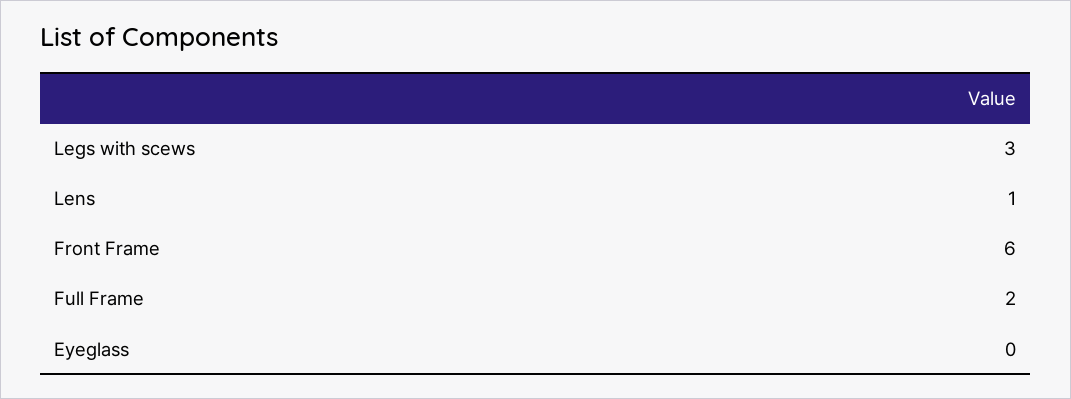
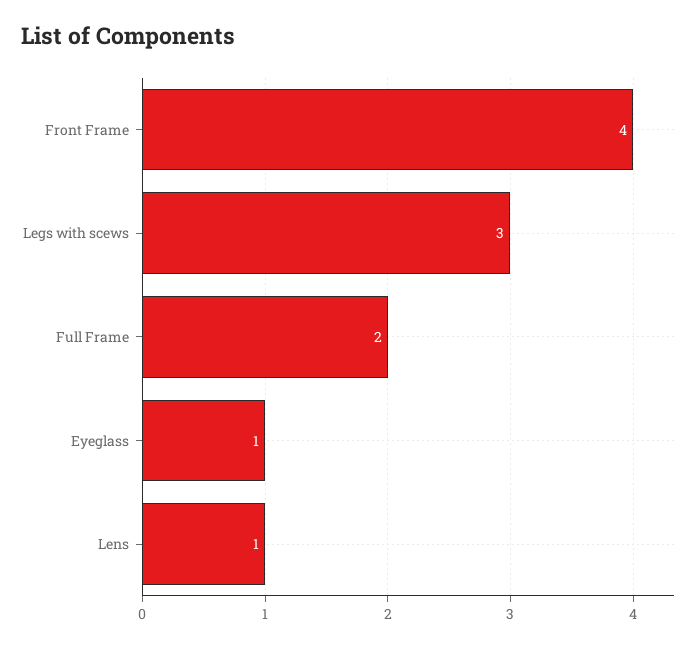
Front Frame: 6 -> 4
Eyeglass: 0 -> 1

